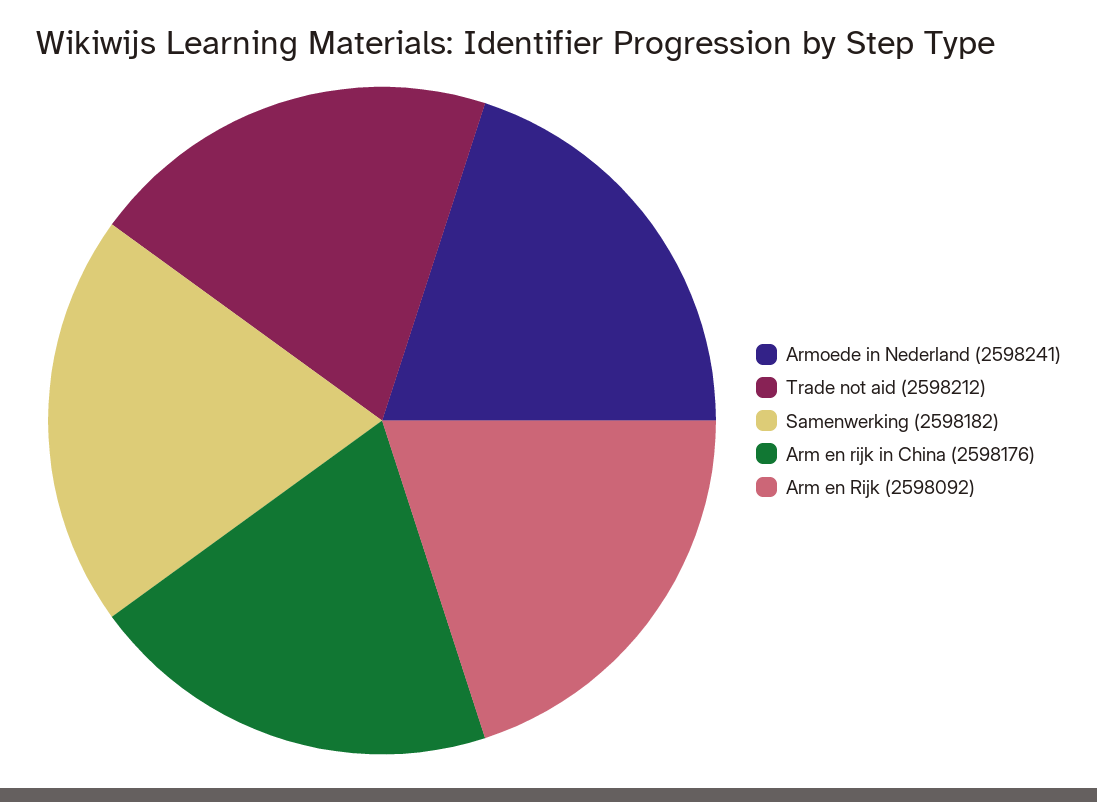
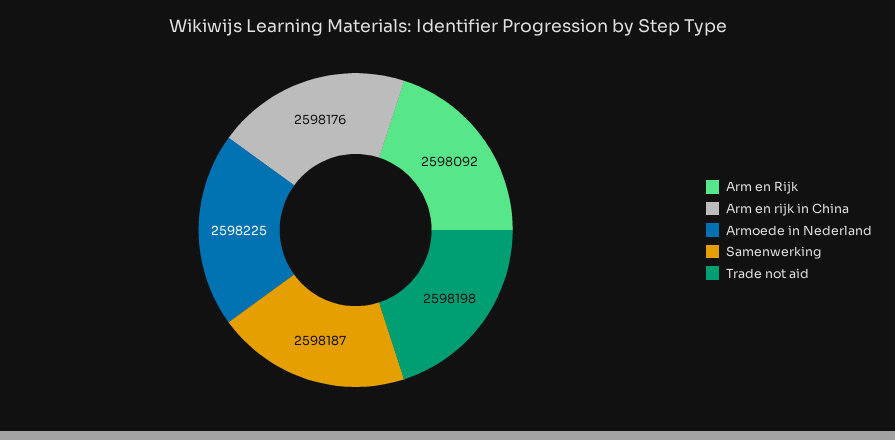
Armoede in Nederland: 2598241 -> 2598225
Trade not aid: 2598212 -> 2598198
Samenwerking: 2598182 -> 2598187

